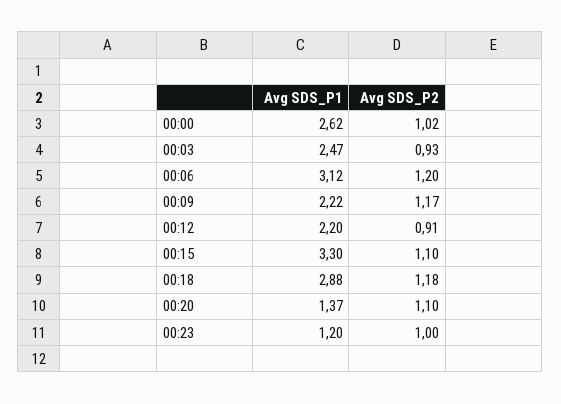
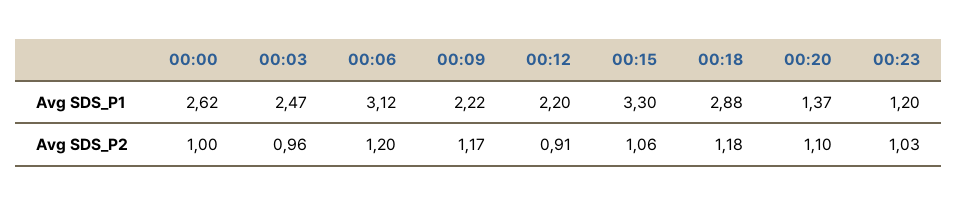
Avg SDS_P2, 00:00: 1.02 -> 1
Avg SDS_P2, 00:03: 0.93 -> 0.96
Avg SDS_P2, 00:15: 1.1 -> 1.06
Avg SDS_P2, 00:23: 1 -> 1.03

